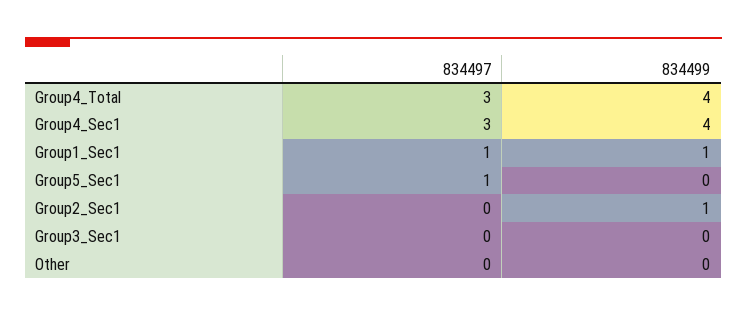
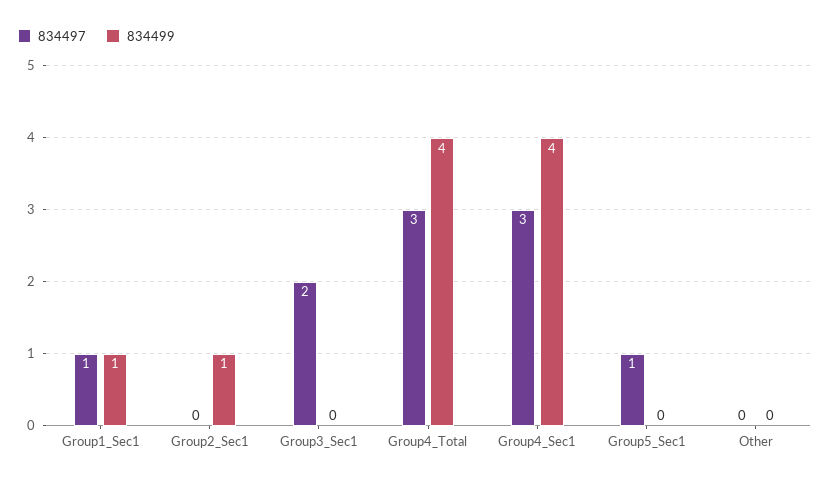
834497, Group3_Sec1: 0 -> 2

